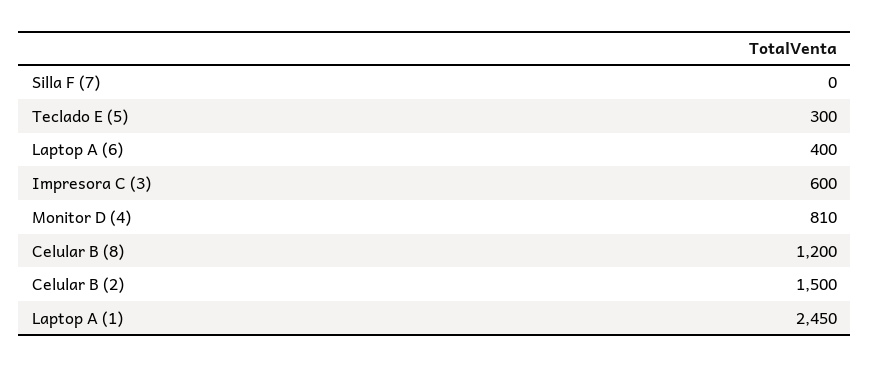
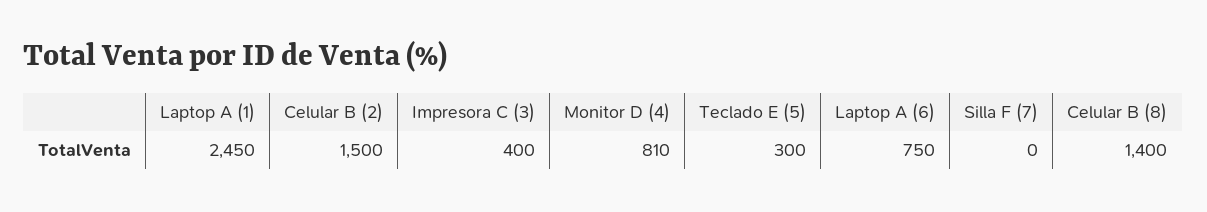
Laptop A (6): 400 -> 750
Impresora C (3): 600 -> 400
Celular B (8): 1200 -> 1400

